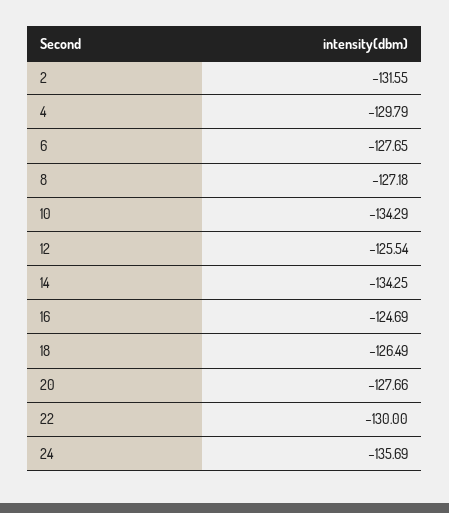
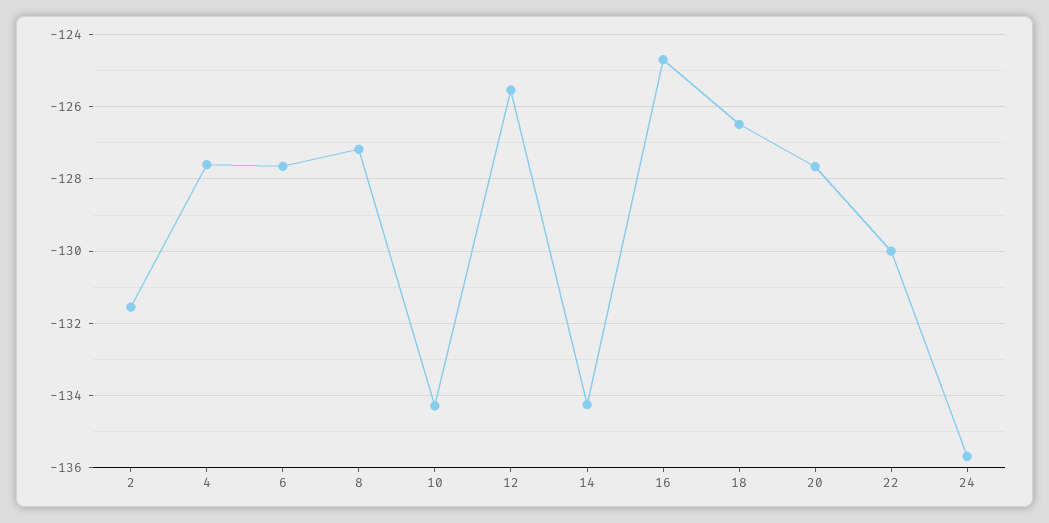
4: -129.79 -> -127.6

